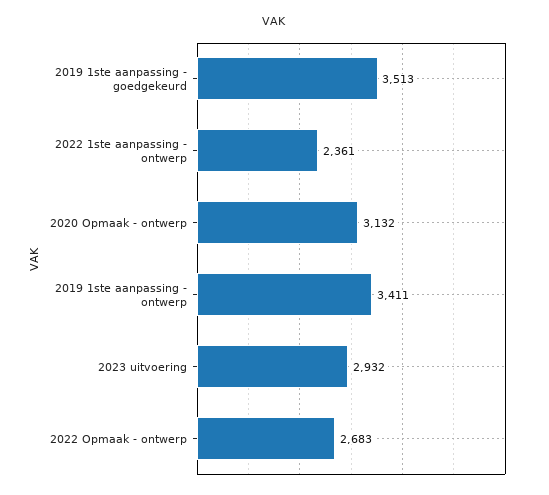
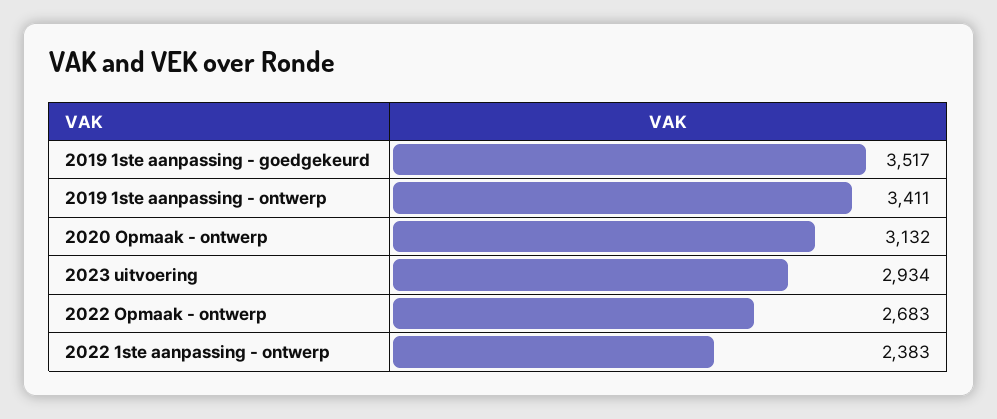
2019 1ste aanpassing - goedgekeurd: 3513 -> 3517
2022 1ste aanpassing - ontwerp: 2361 -> 2383
2023 uitvoering: 2932 -> 2934

